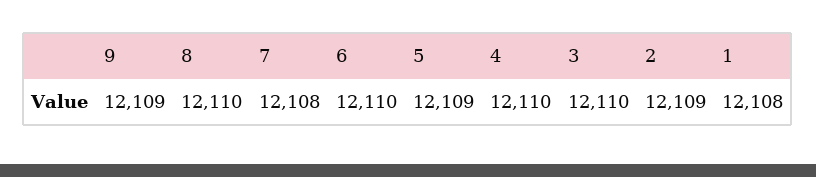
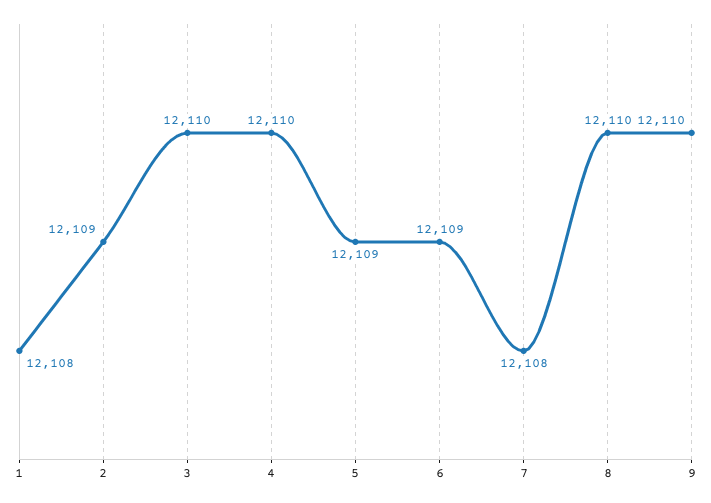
9: 12109 -> 12110
6: 12110 -> 12109

